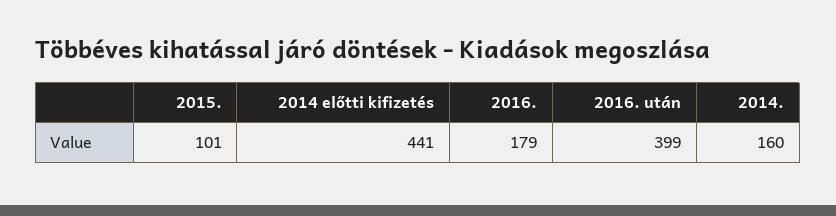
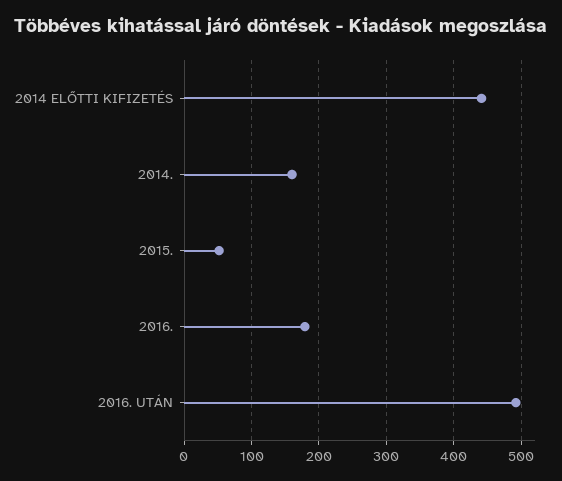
2015.: 101 -> 50
2016. után: 399 -> 490

